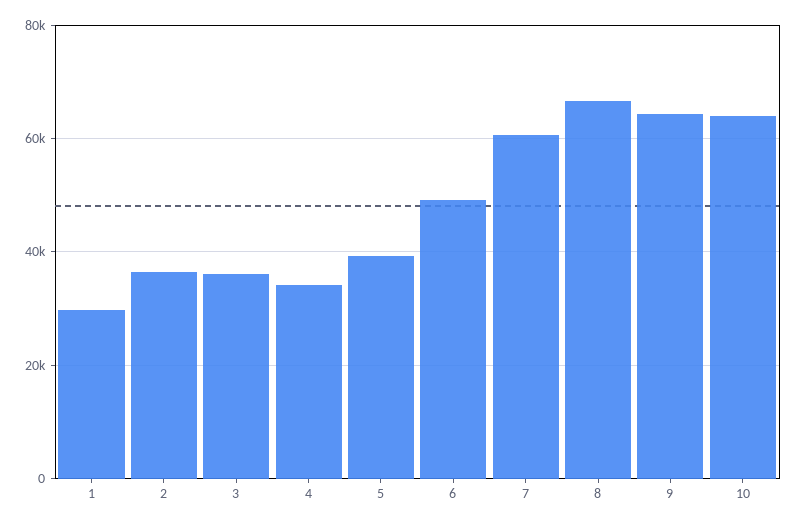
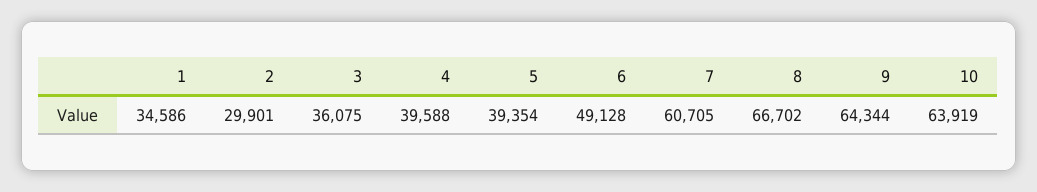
1: 30000 -> 34586
2: 36000 -> 29901
4: 34000 -> 39588

